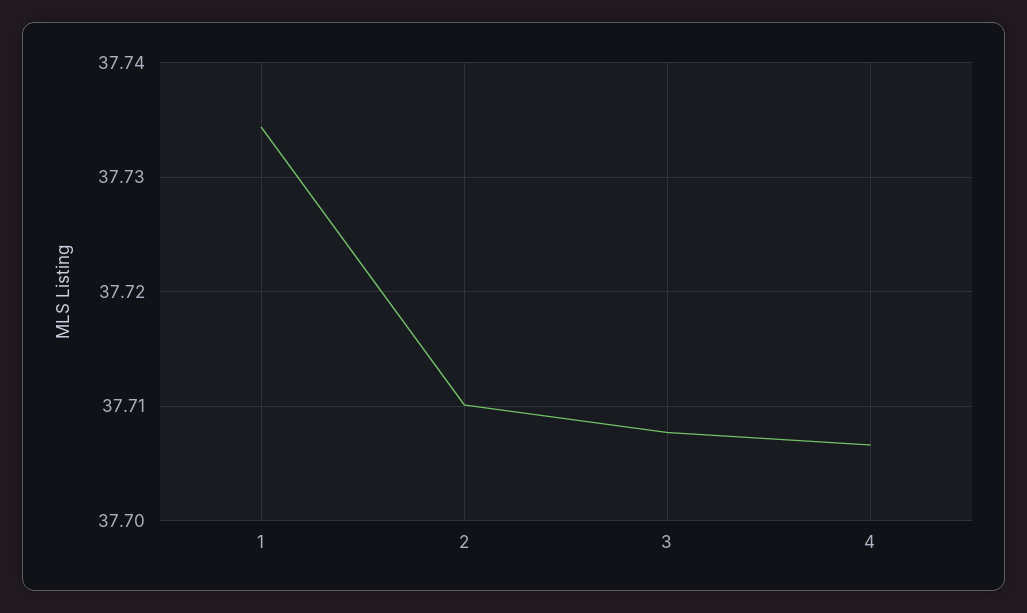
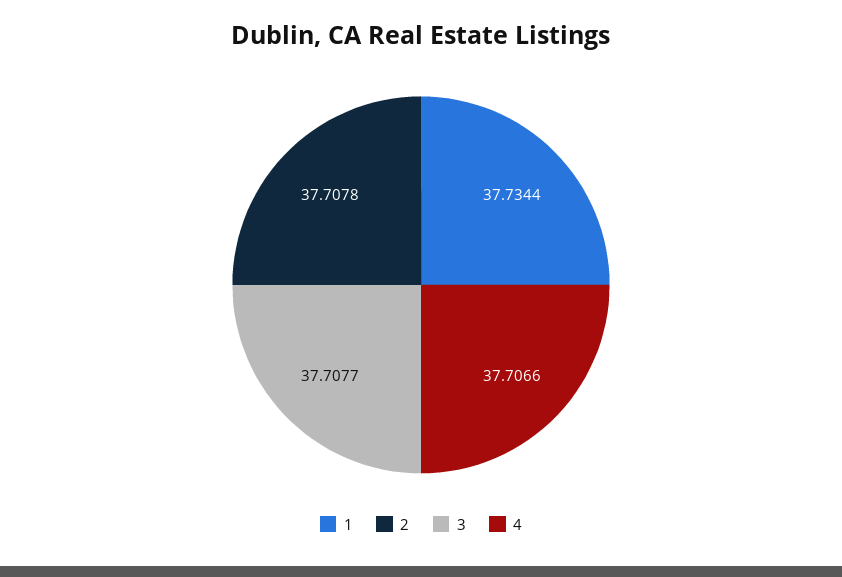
2: 37.71 -> 37.7078

